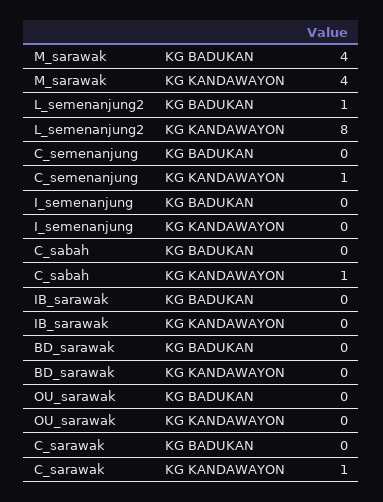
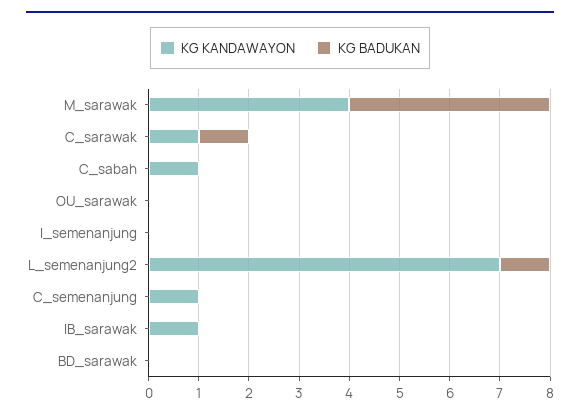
KG KANDAWAYON, L_semenanjung2: 8 -> 7
KG KANDAWAYON, IB_sarawak: 0 -> 1
KG BADUKAN, C_sarawak: 0 -> 1

